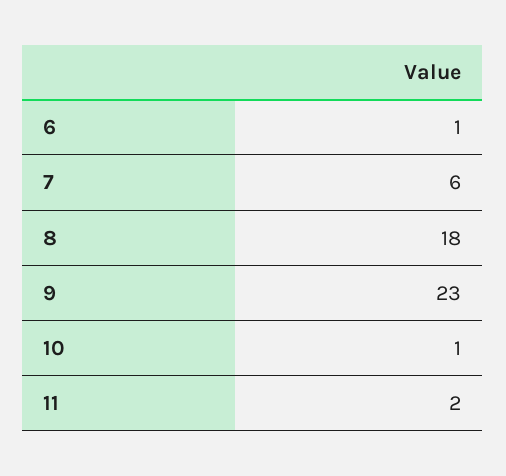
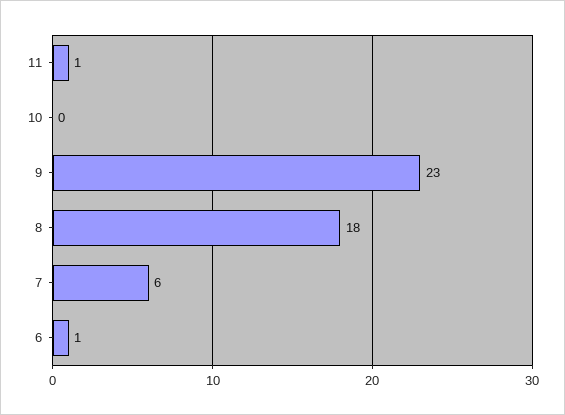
10: 1 -> 0
11: 2 -> 1

